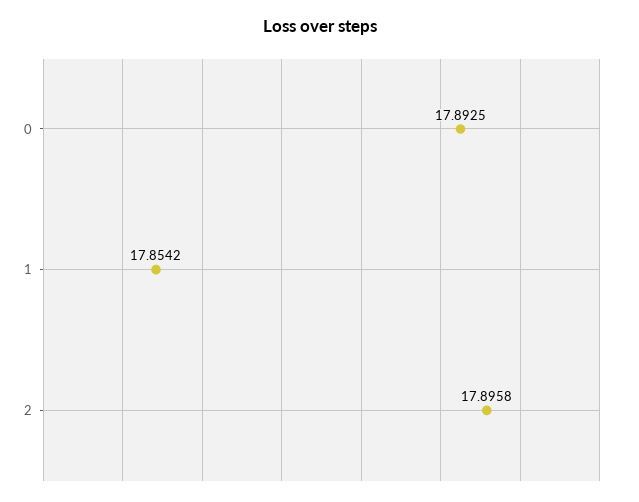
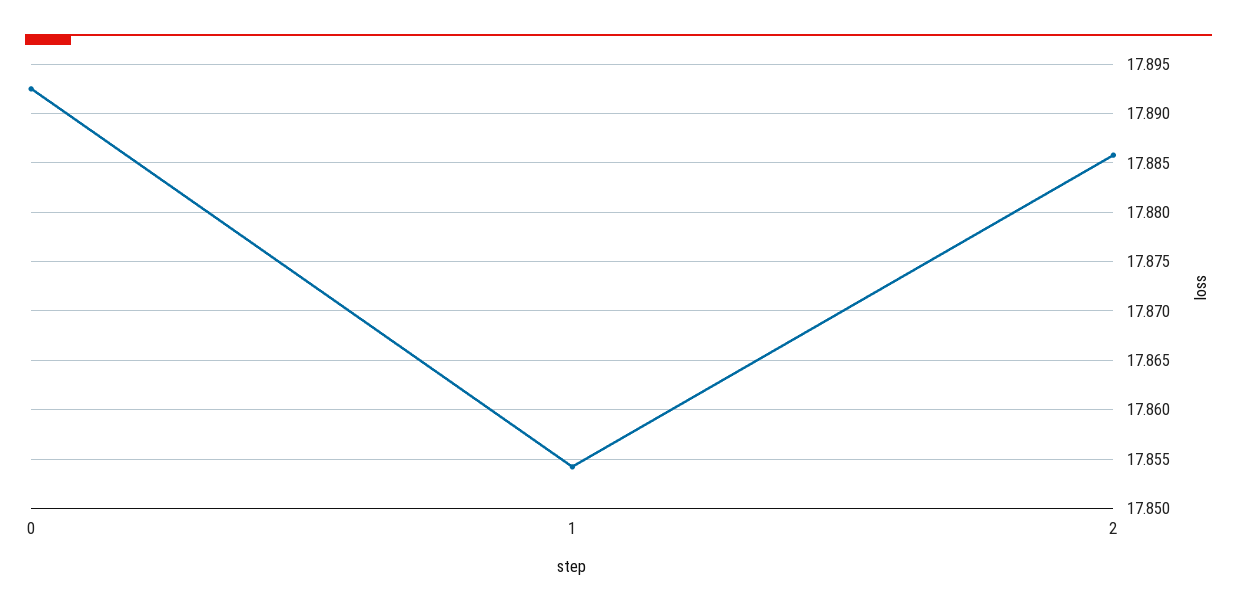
2: 17.8958 -> 17.886

